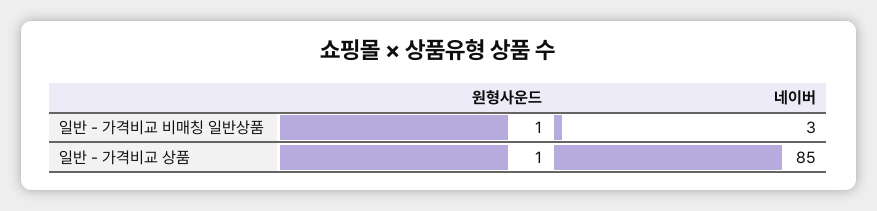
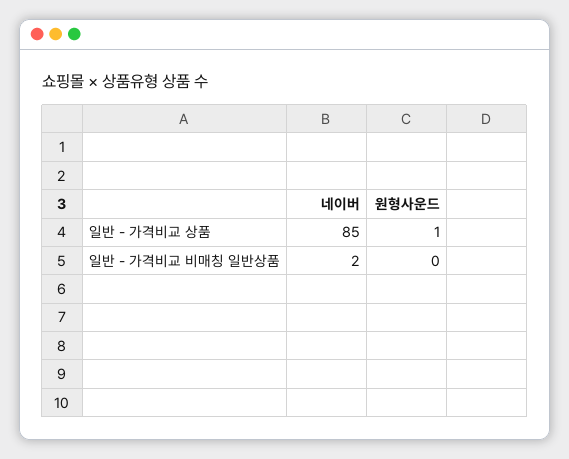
원형사운드, 일반 - 가격비교 비매칭 일반상품: 1 -> 0
네이버, 일반 - 가격비교 비매칭 일반상품: 3 -> 2

